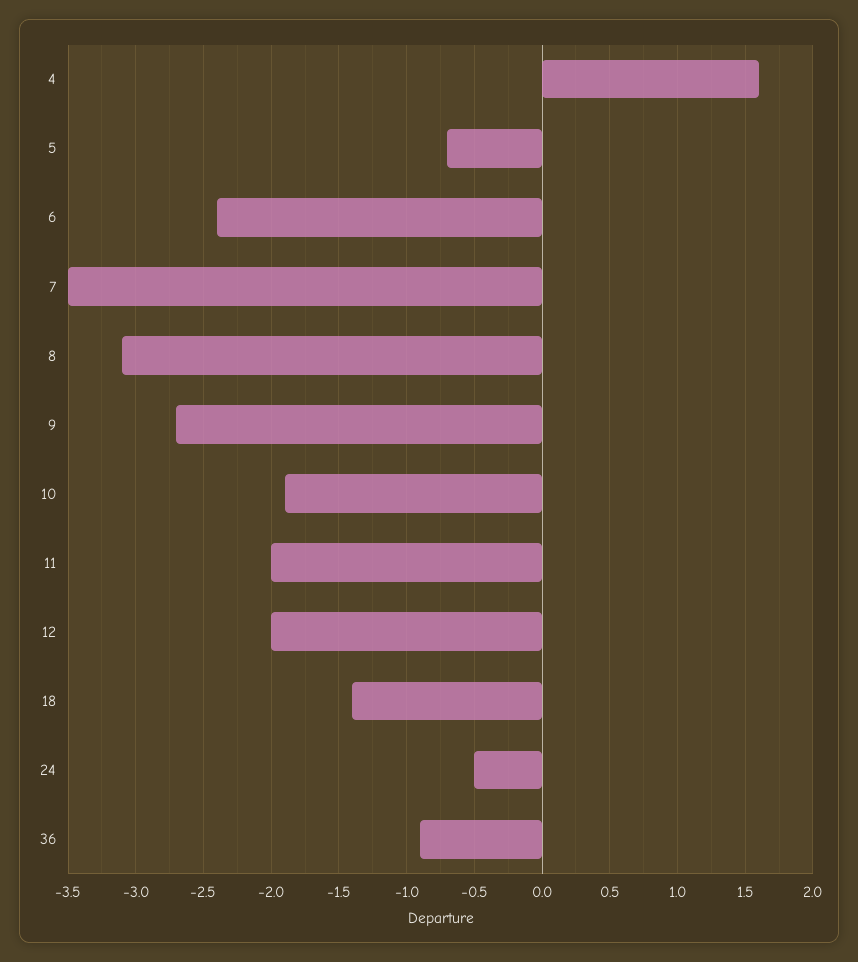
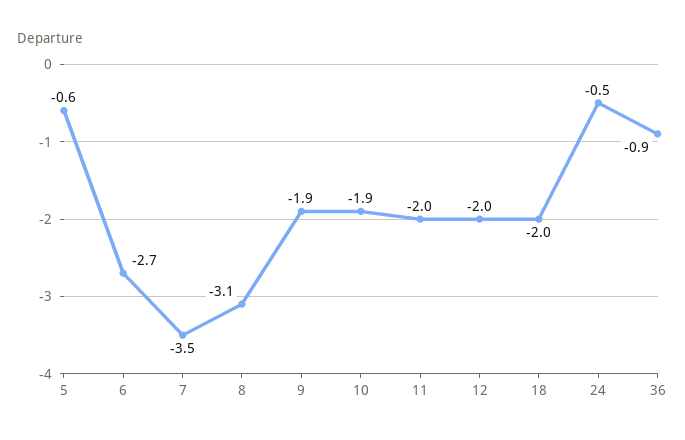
4: 1.6 -> none
5: -0.7 -> -0.6
6: -2.4 -> -2.7
9: -2.7 -> -1.9
18: -1.4 -> -2

